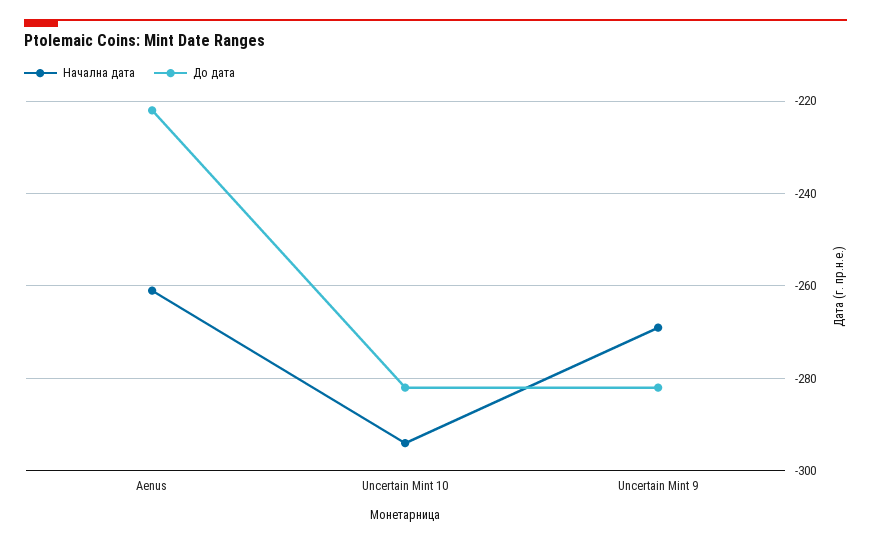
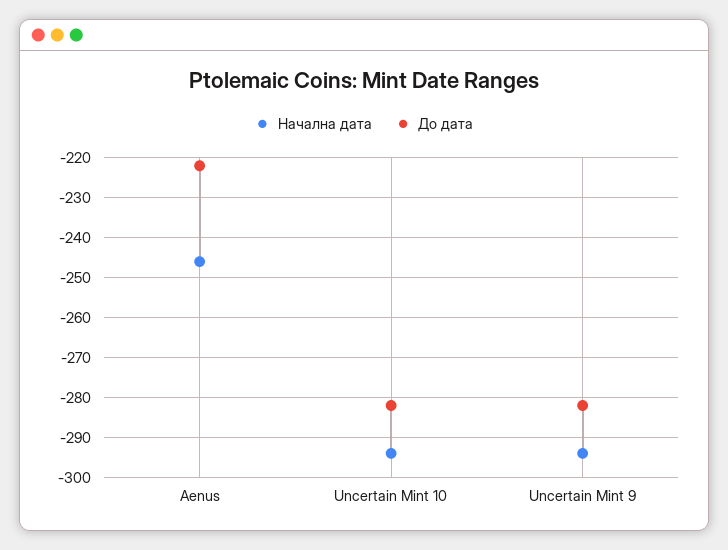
Начална дата, Aenus: -260 -> -245
Начална дата, Uncertain Mint 9: -270 -> -295

